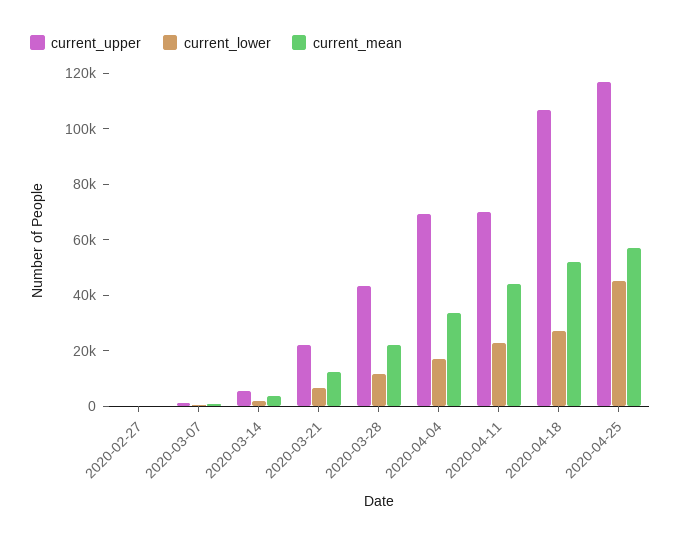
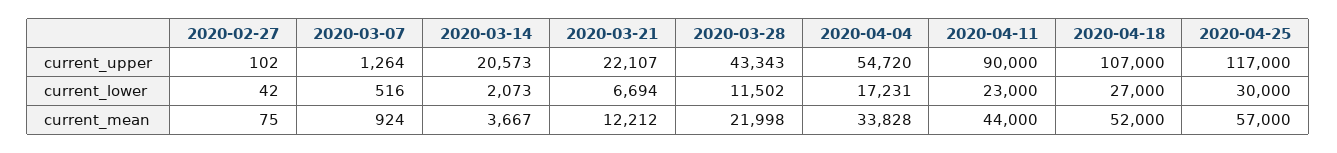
current_upper, 2020-03-14: 5000 -> 20573
current_upper, 2020-04-04: 70000 -> 54720
current_upper, 2020-04-11: 70000 -> 90000
current_lower, 2020-04-25: 45000 -> 30000

